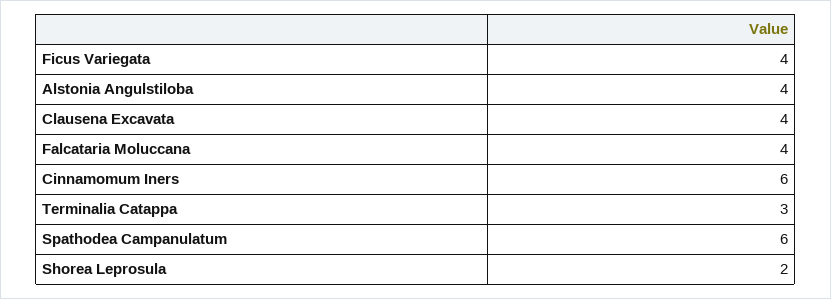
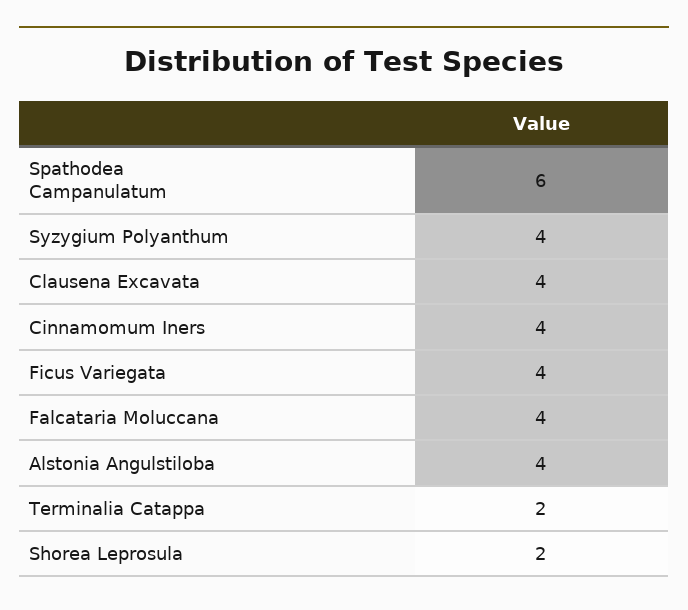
Cinnamomum Iners: 6 -> 4
Terminalia Catappa: 3 -> 2
Syzygium Polyanthum: none -> 4

